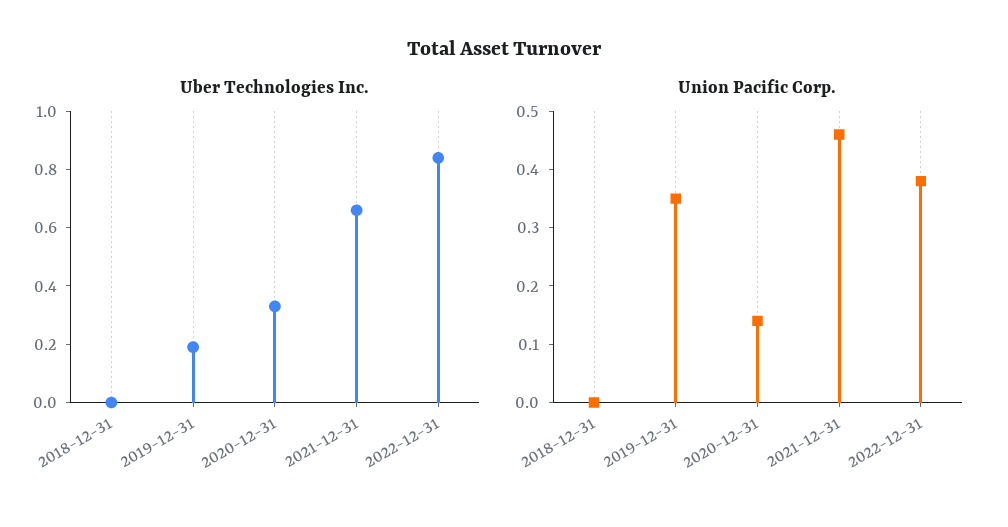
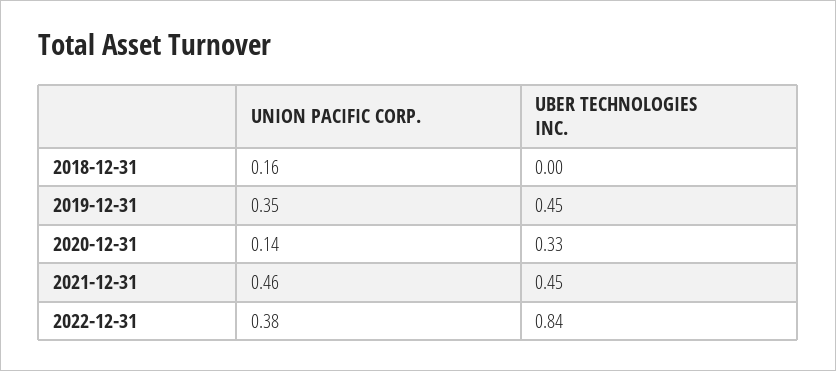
Uber Technologies Inc., 2019-12-31: 0.2 -> 0.45
Uber Technologies Inc., 2021-12-31: 0.65 -> 0.45
Union Pacific Corp., 2018-12-31: 0 -> 0.16

